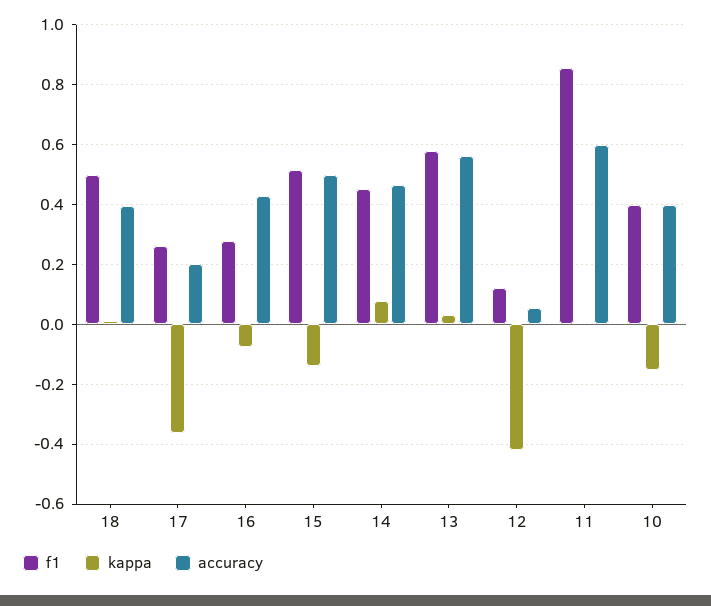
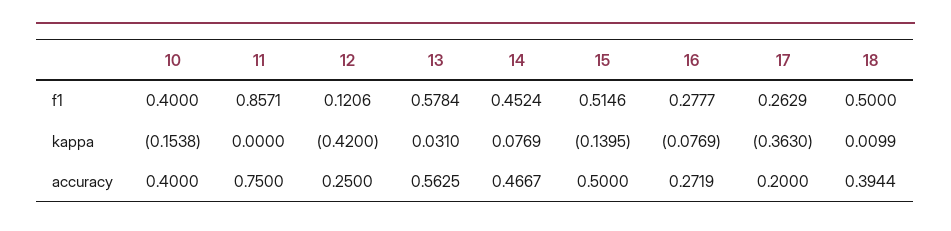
accuracy, 16: 0.425 -> 0.2719
accuracy, 12: 0.05 -> 0.25
accuracy, 11: 0.6 -> 0.75

